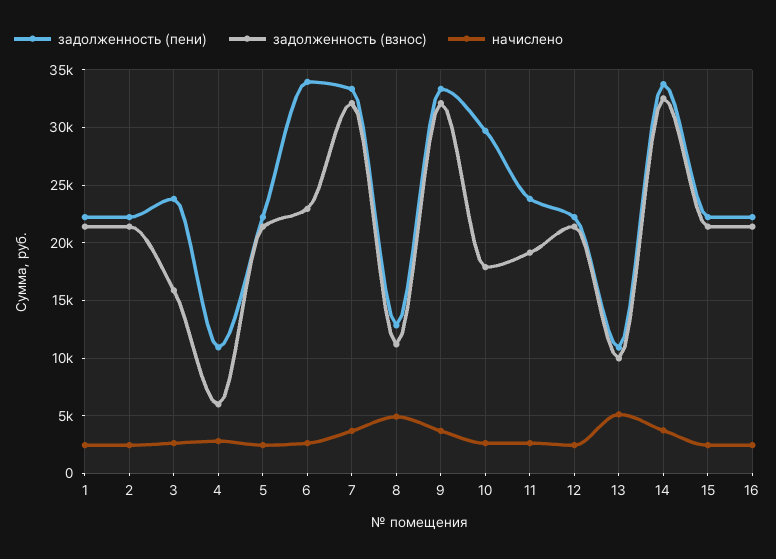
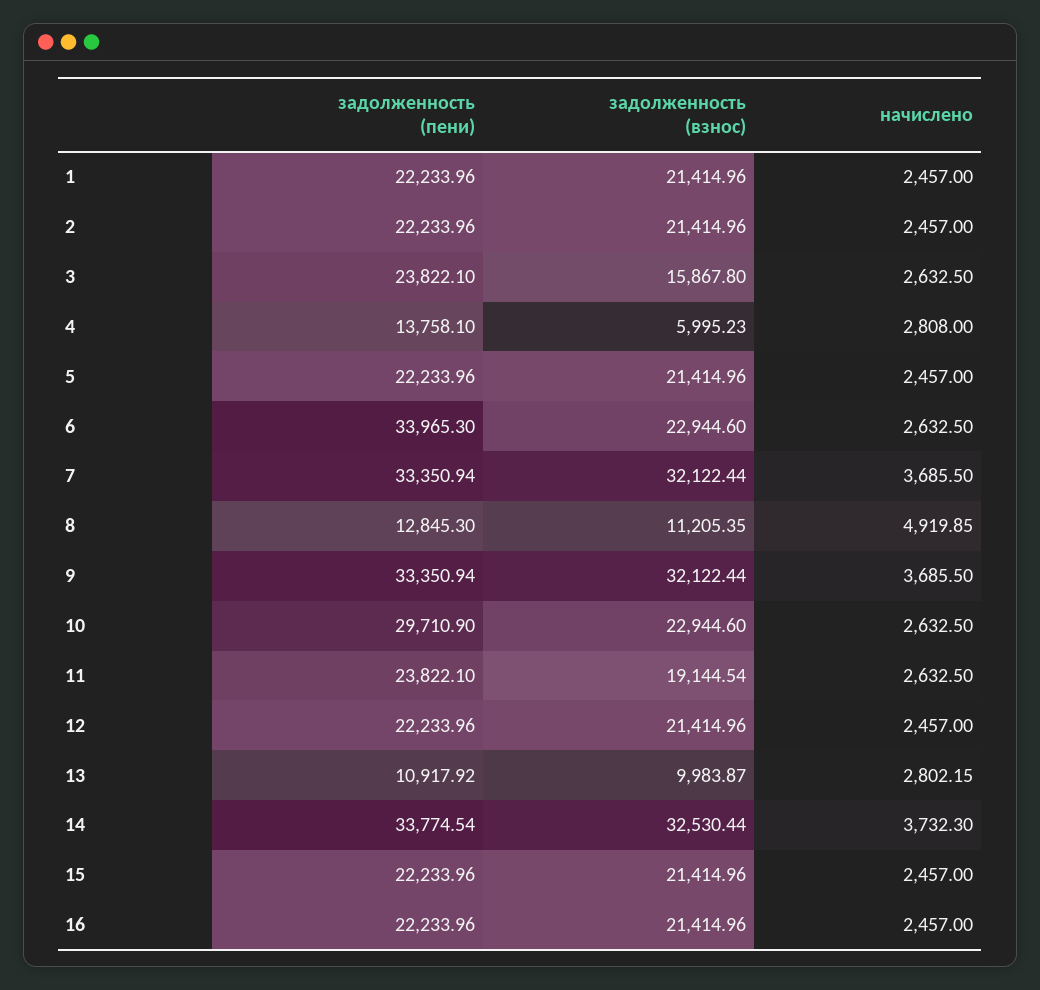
задолженность (пени), 4: 11000 -> 13758.1
задолженность (взнос), 10: 18000 -> 22944.6
начислено, 13: 5000 -> 2802.15

